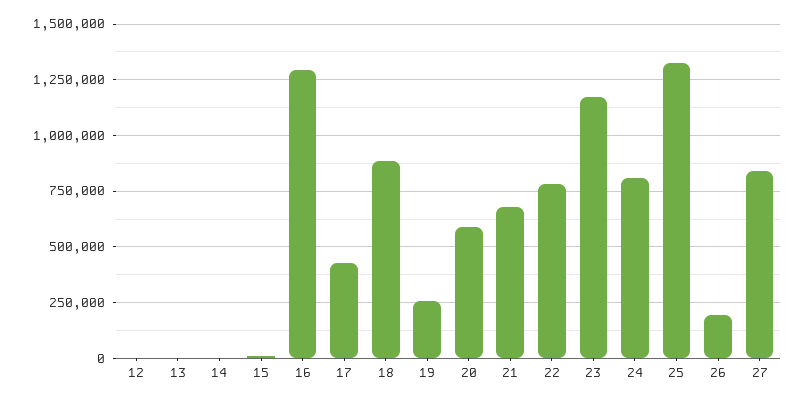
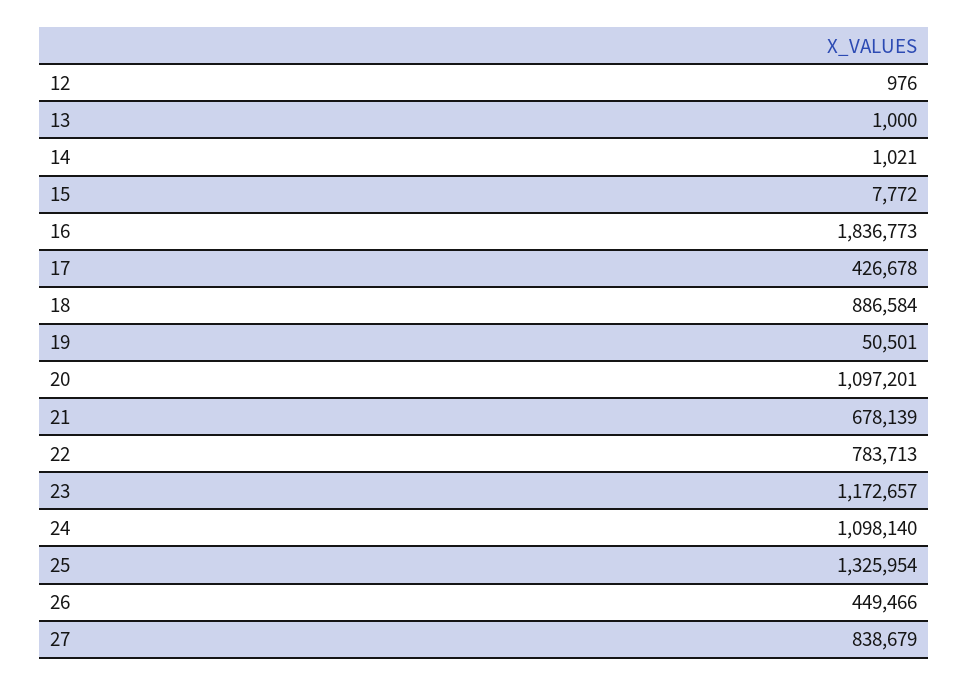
16: 1300000 -> 1836773
19: 250000 -> 50501
20: 600000 -> 1097201
24: 800000 -> 1098140
26: 200000 -> 449466

